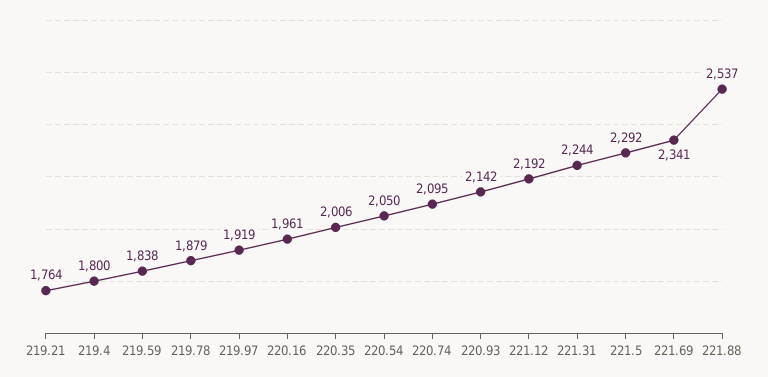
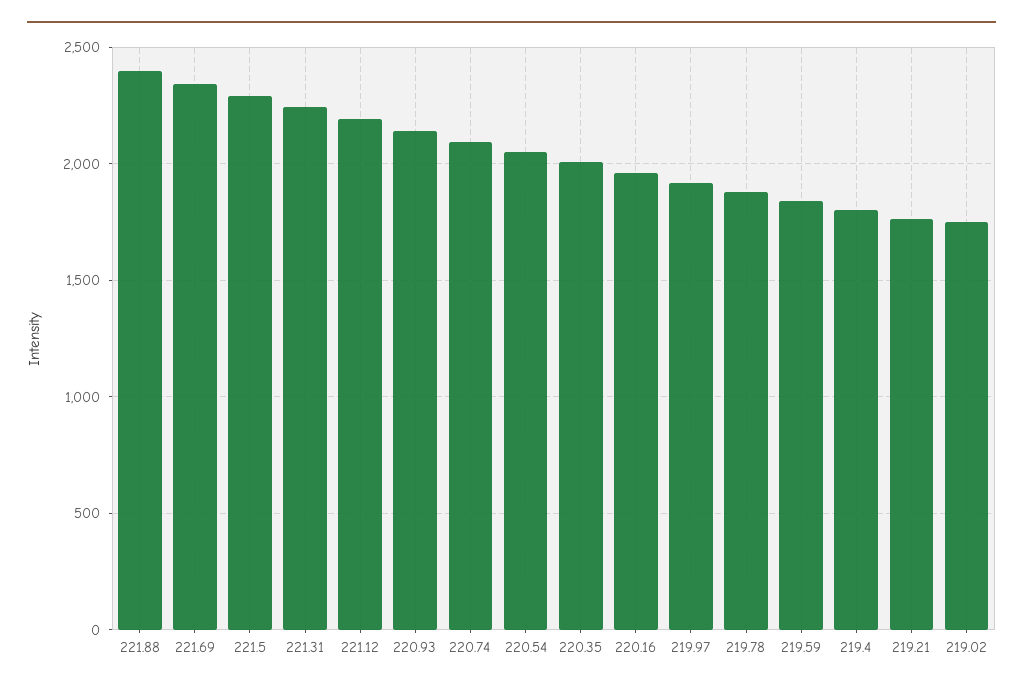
221.88: 2537 -> 2400
219.02: none -> 1750

